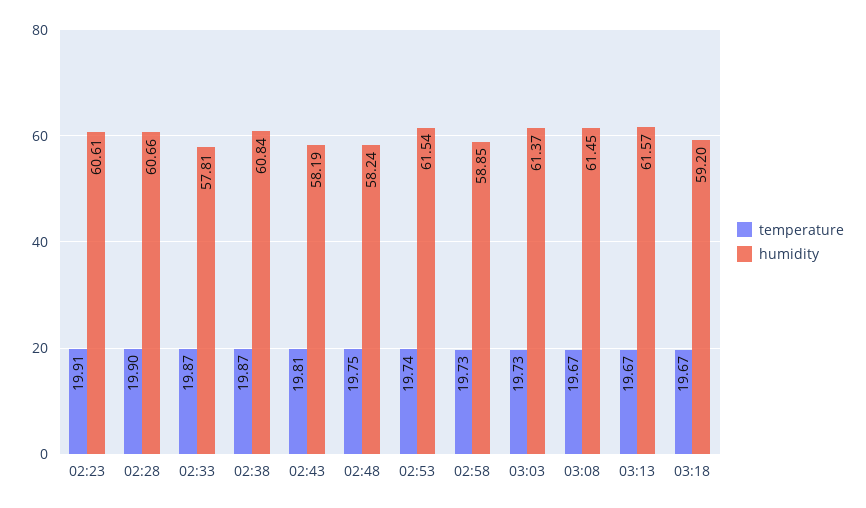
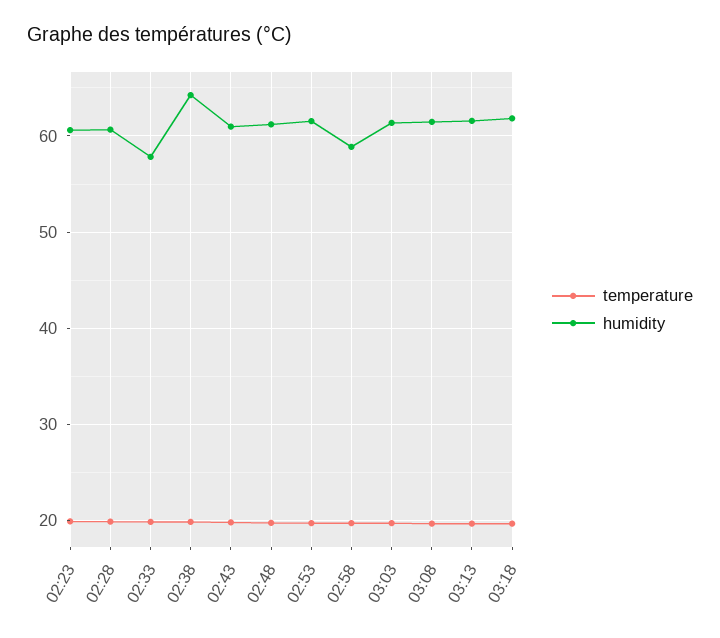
humidity, 02:38: 60.84 -> 64
humidity, 02:43: 58.19 -> 61
humidity, 02:48: 58.24 -> 61
humidity, 03:18: 59.2 -> 62

